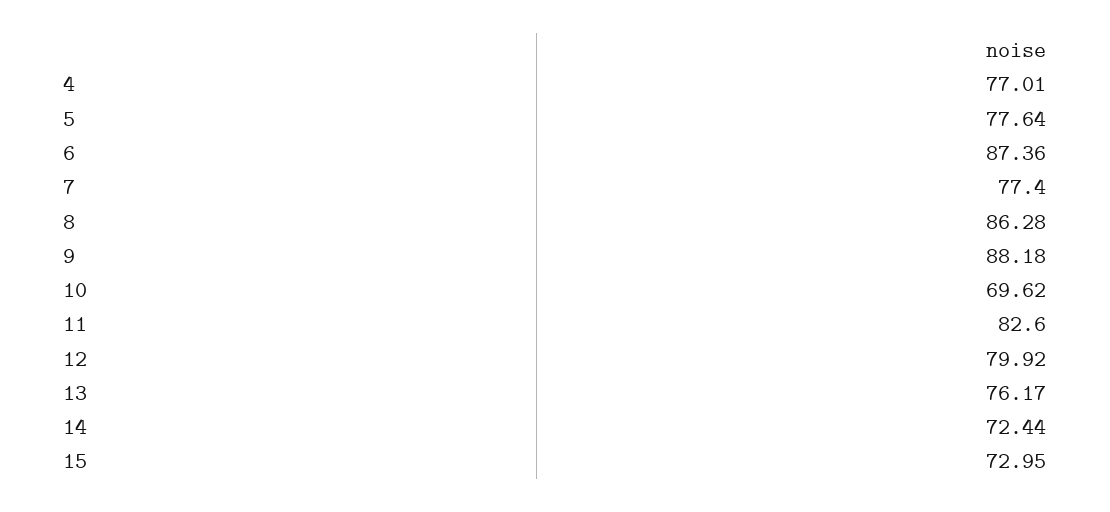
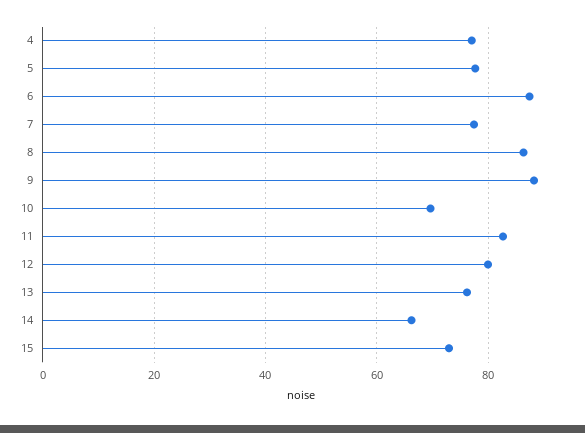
14: 72.44 -> 66

